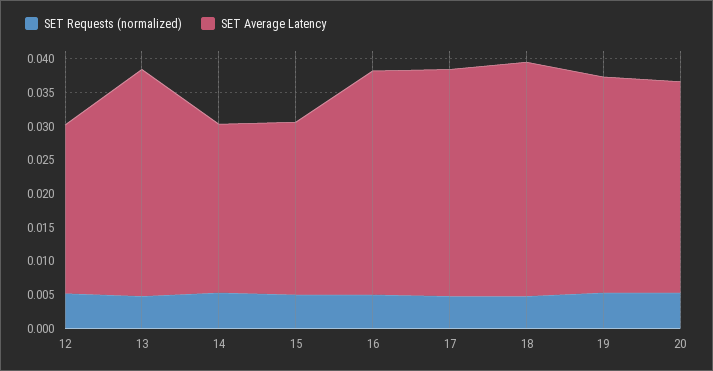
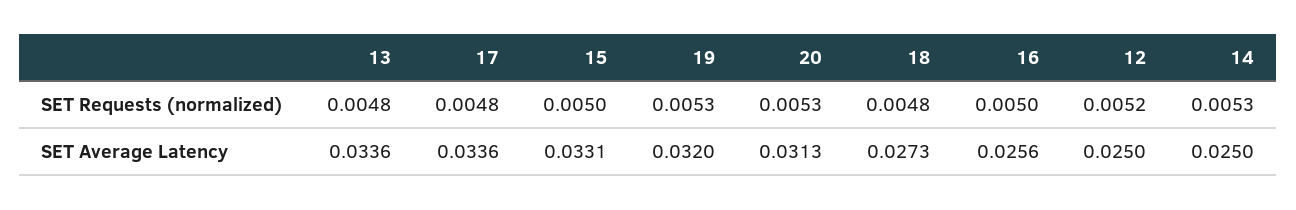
SET Average Latency, 15: 0.025 -> 0.0331
SET Average Latency, 16: 0.0325 -> 0.0256
SET Average Latency, 18: 0.035 -> 0.0273

